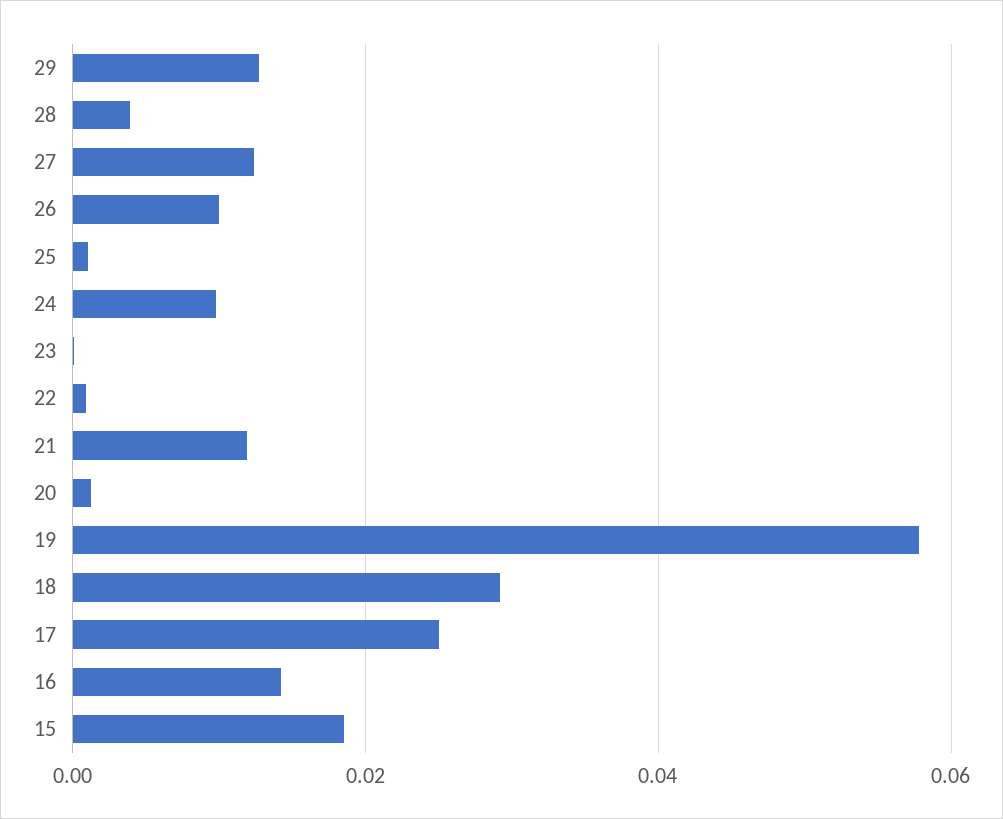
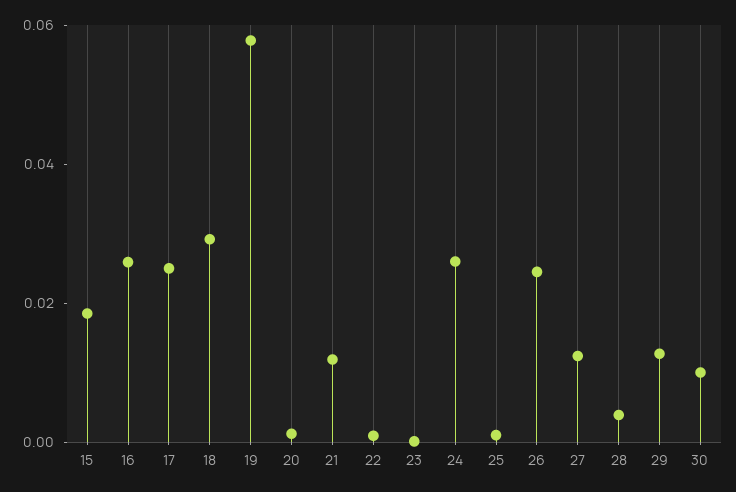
26: 0.01 -> 0.025
24: 0.01 -> 0.025
16: 0.014 -> 0.025
30: none -> 0.01

